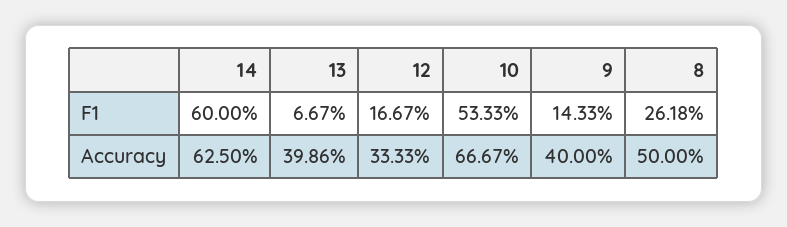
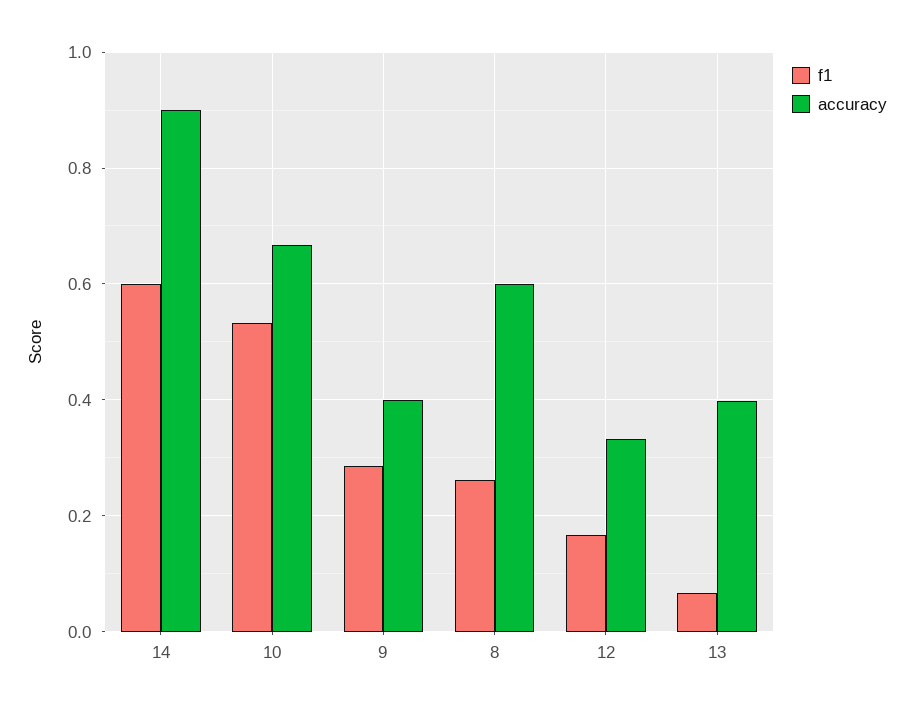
F1, 9: 0.1433 -> 0.28
Accuracy, 14: 0.625 -> 0.9
Accuracy, 8: 0.5 -> 0.6

